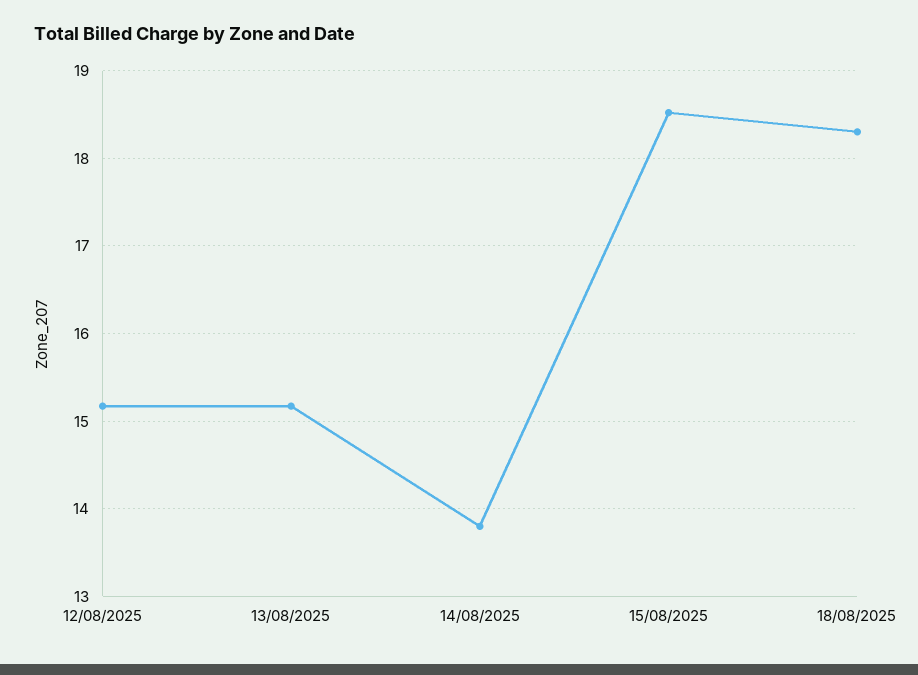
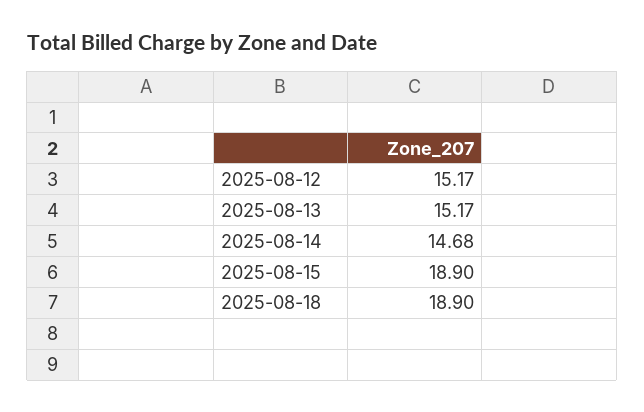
14/08/2025: 13.8 -> 14.68
15/08/2025: 18.5 -> 18.9
18/08/2025: 18.3 -> 18.9

